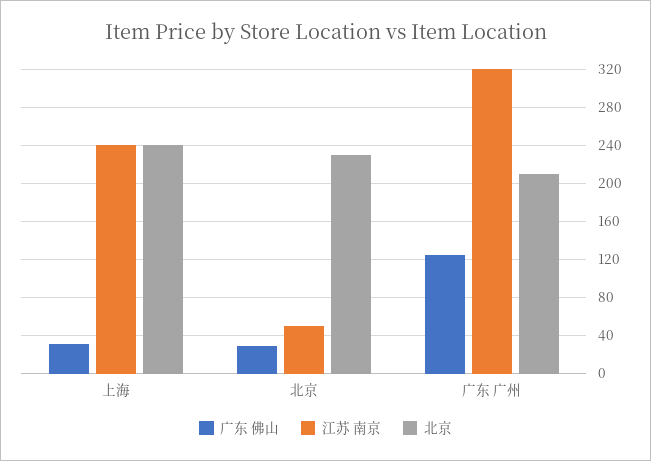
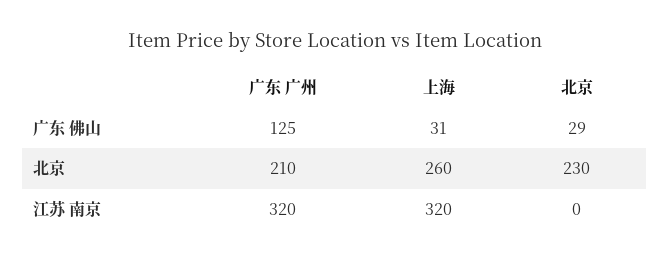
江苏 南京, 上海: 240 -> 320
北京, 上海: 240 -> 260
江苏 南京, 北京: 50 -> 0

